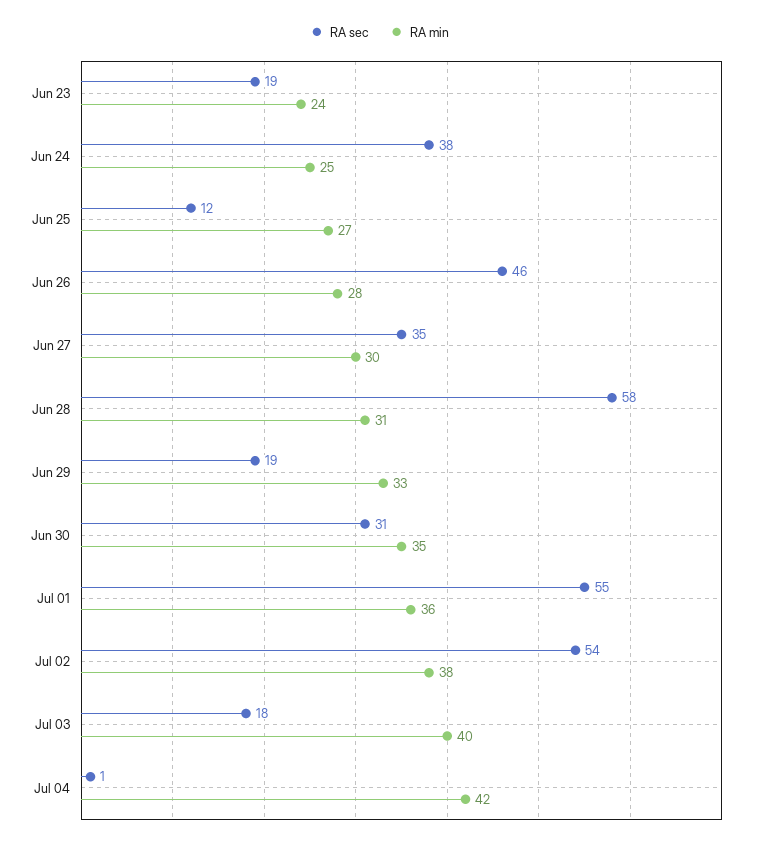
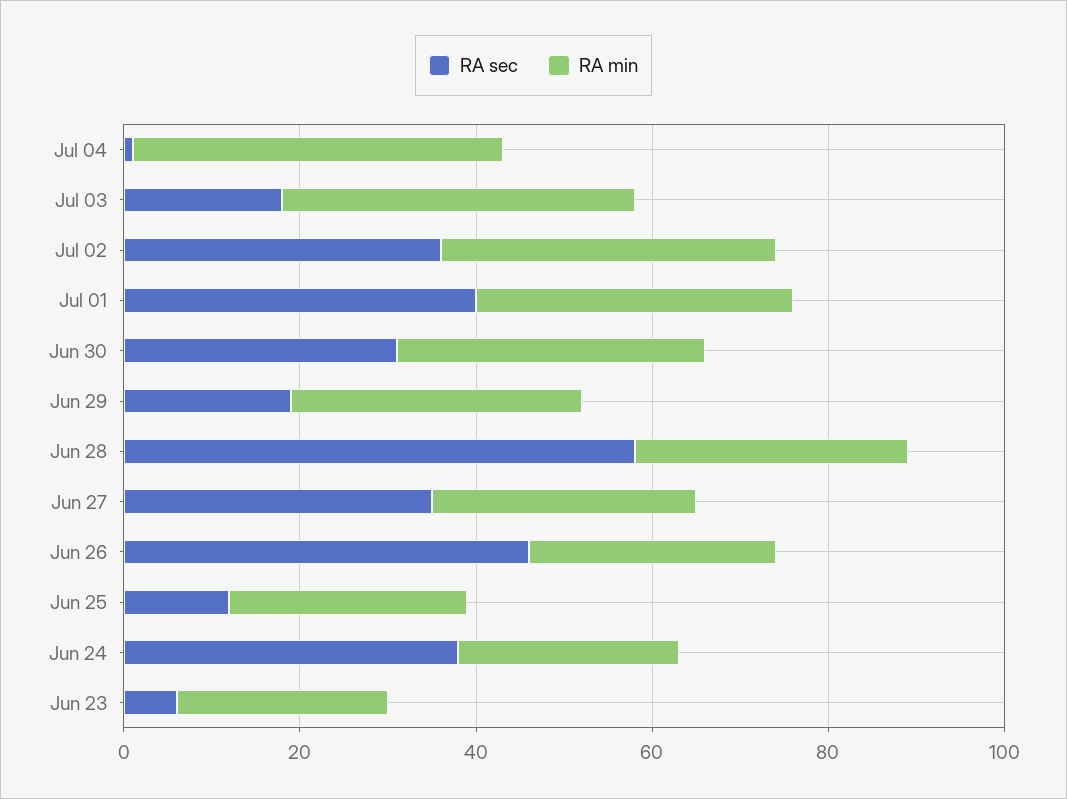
RA sec, Jun 23: 19 -> 5
RA sec, Jul 01: 55 -> 40
RA sec, Jul 02: 54 -> 35

